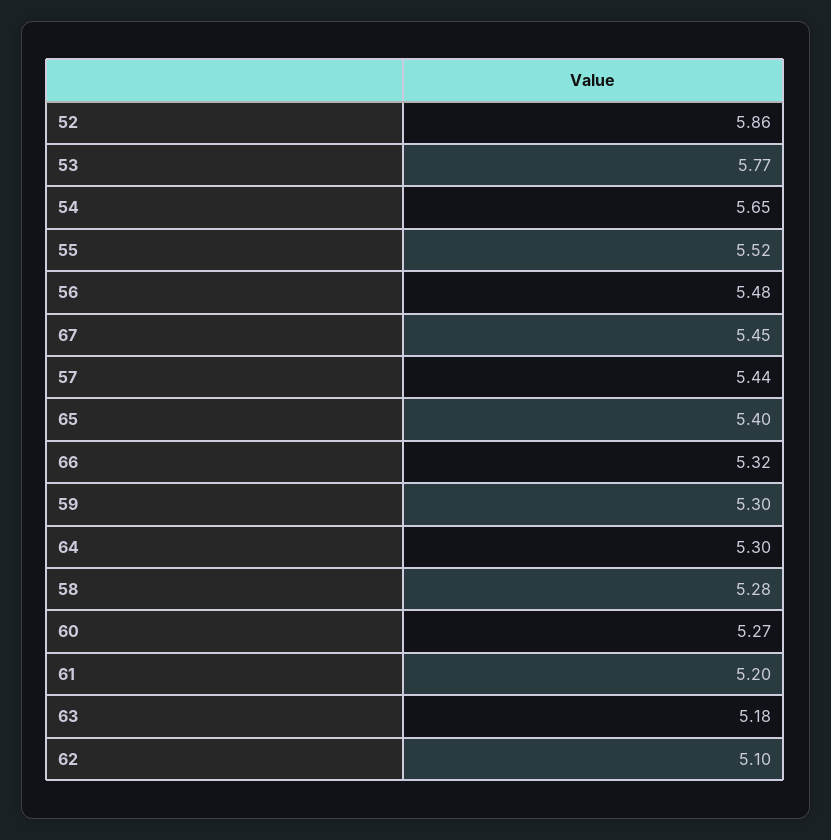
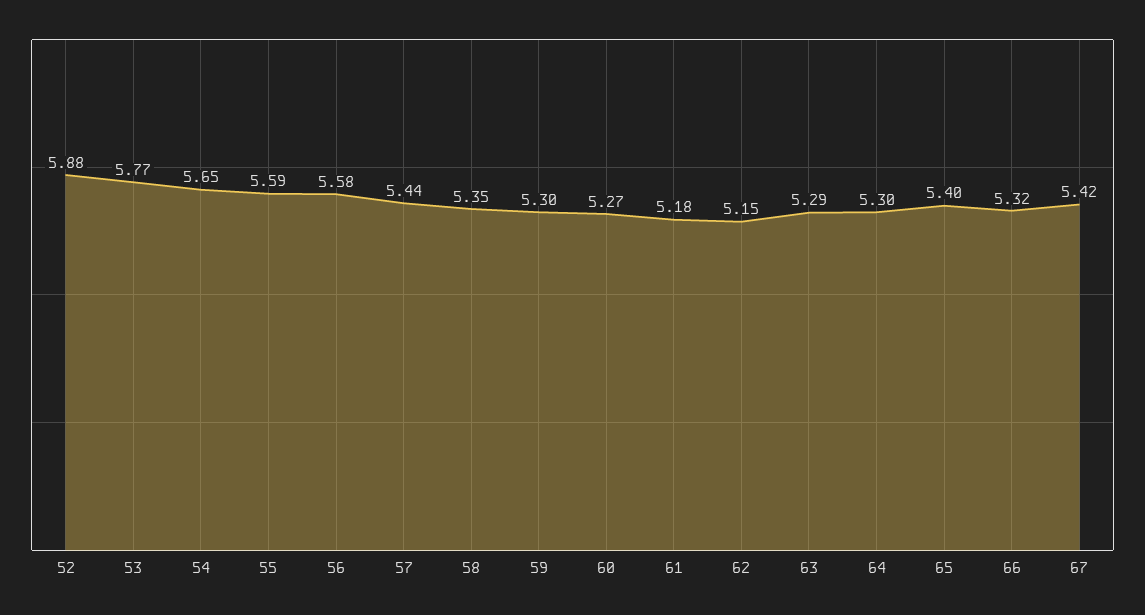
52: 5.86 -> 5.88
55: 5.52 -> 5.59
56: 5.48 -> 5.58
67: 5.45 -> 5.42
58: 5.28 -> 5.35
61: 5.2 -> 5.18
63: 5.18 -> 5.29
62: 5.1 -> 5.15

